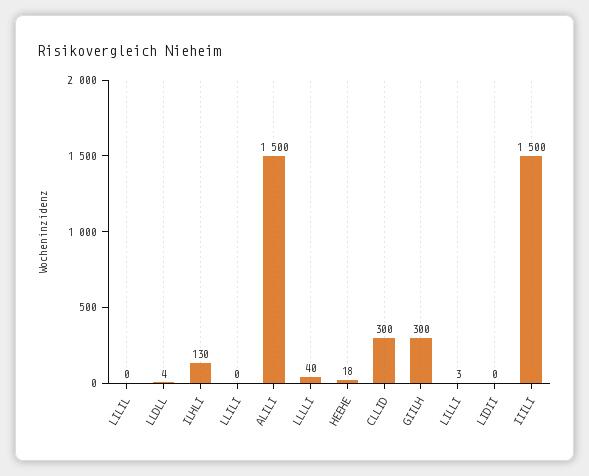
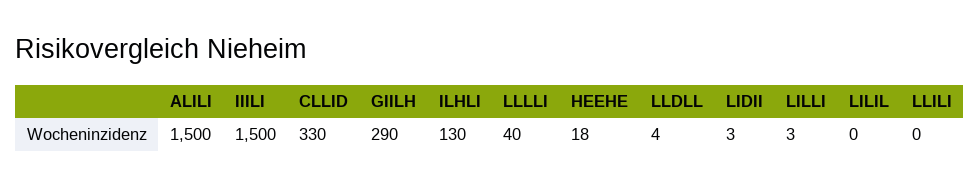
CLLID: 300 -> 330
GIILH: 300 -> 290
LIDII: 0 -> 3

